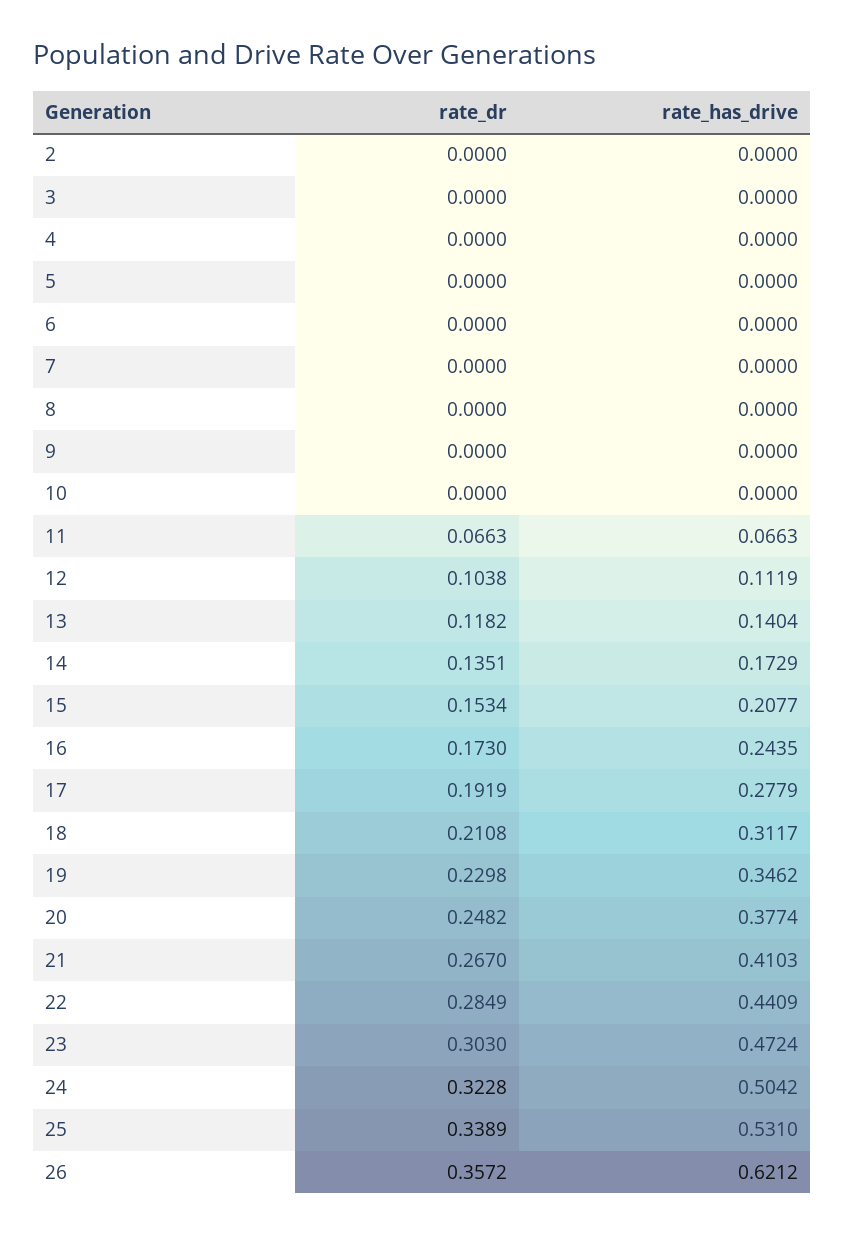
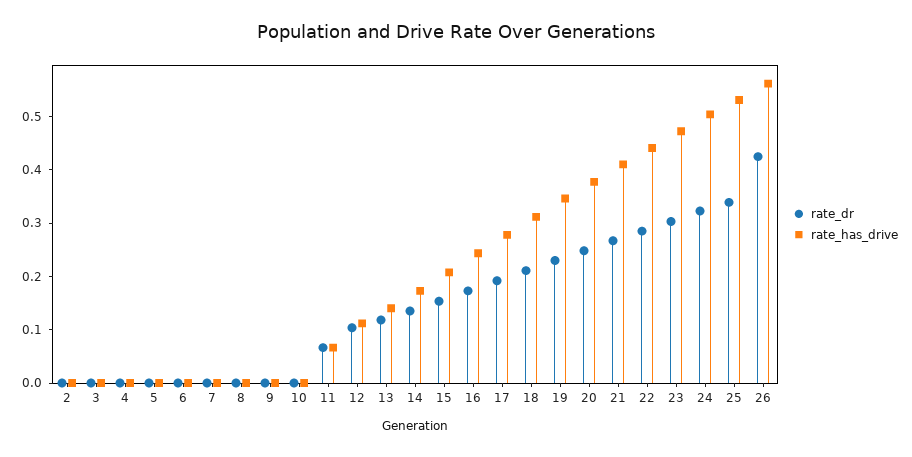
rate_dr, 26: 0.3572 -> 0.42
rate_has_drive, 26: 0.6212 -> 0.56

